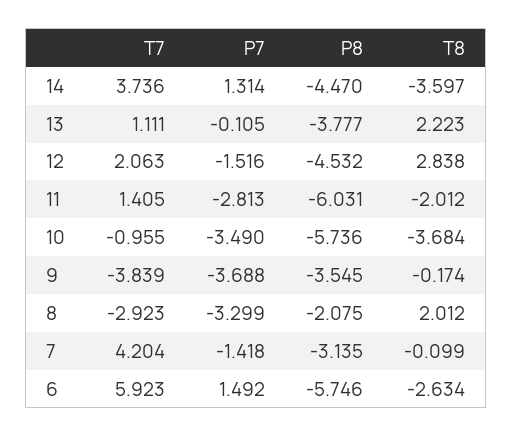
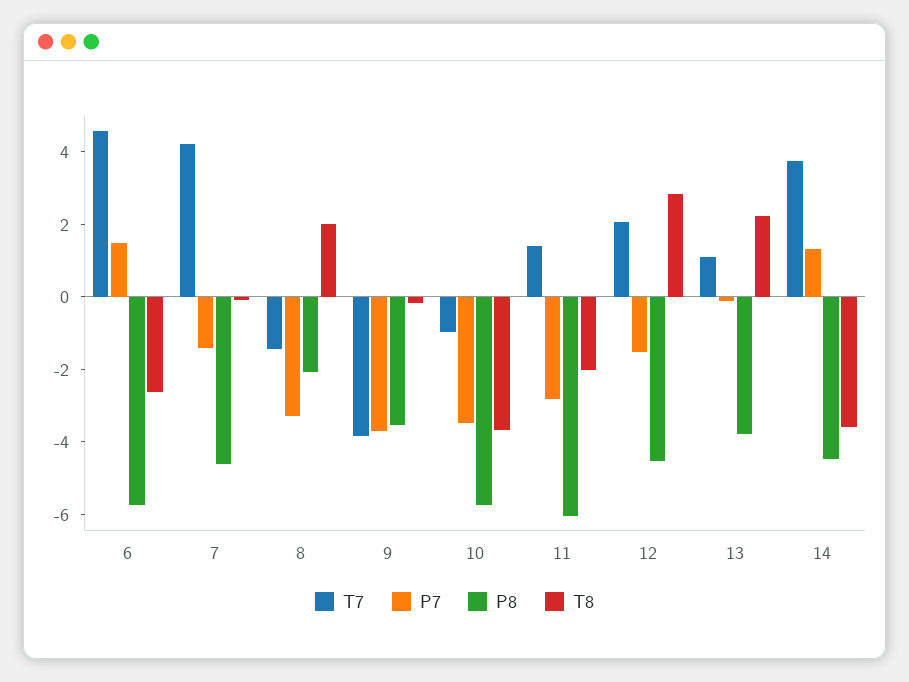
T7, 8: -2.923 -> -1.5
P8, 7: -3.135 -> -4.5
T7, 6: 5.923 -> 4.5

